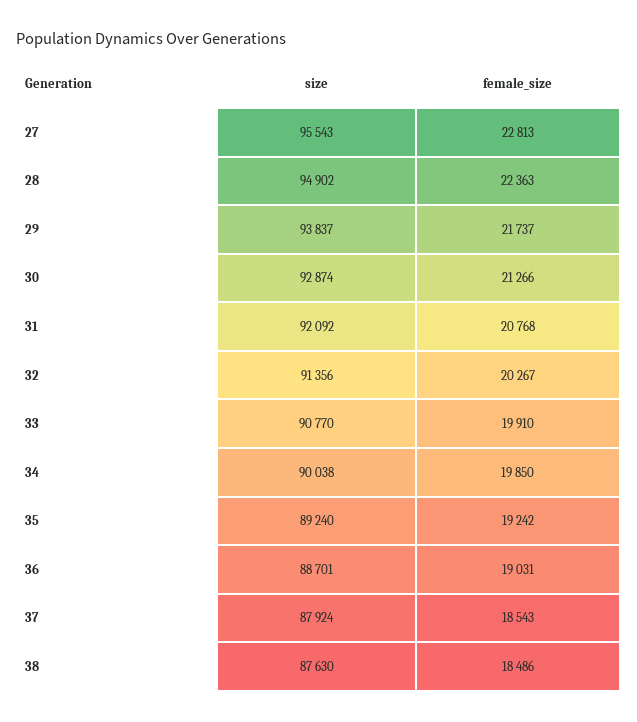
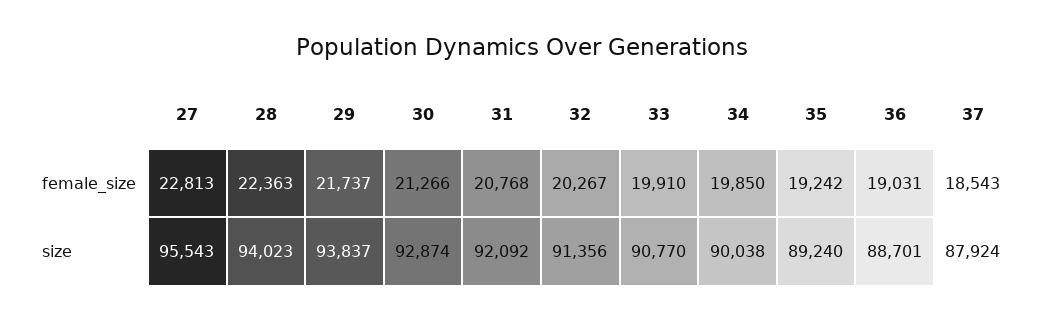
size, 28: 94902 -> 94023
size, 38: 87630 -> none
female_size, 38: 18486 -> none

